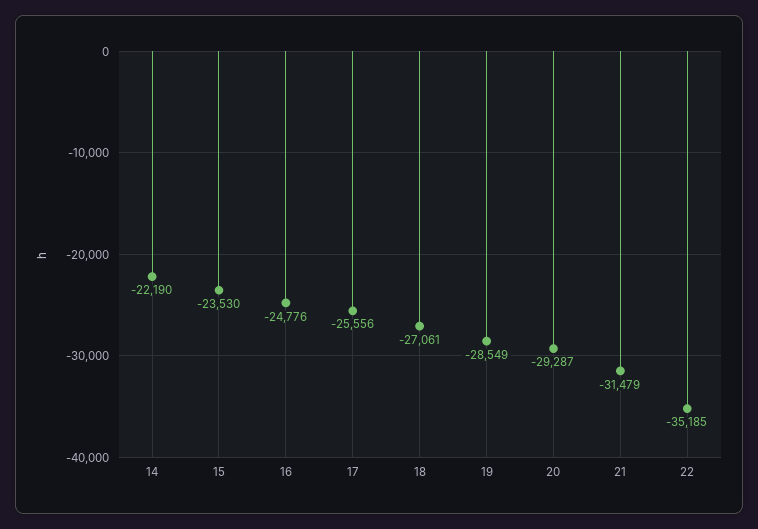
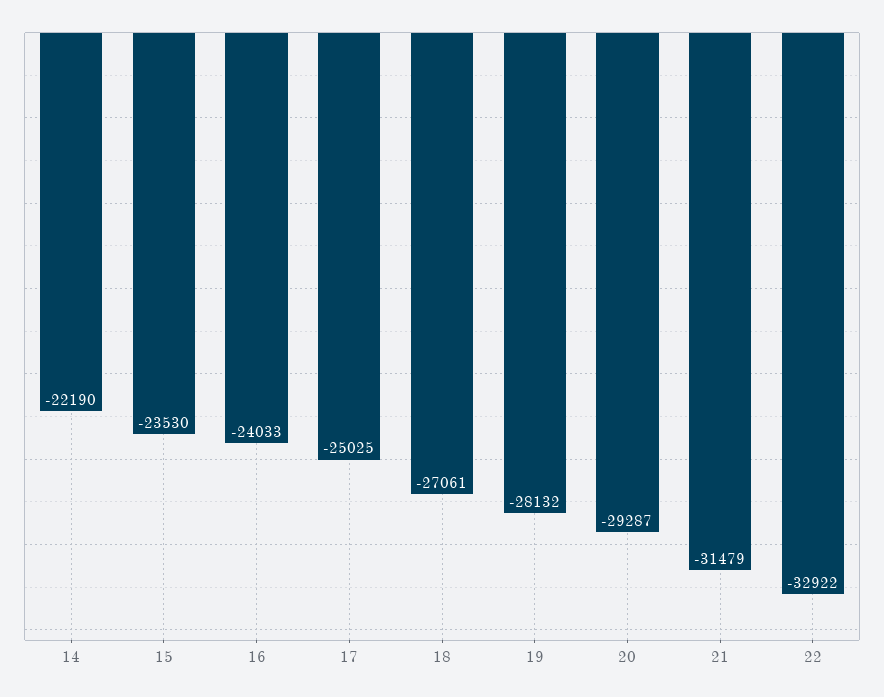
16: -24776 -> -24033
17: -25556 -> -25025
19: -28549 -> -28132
22: -35185 -> -32922

